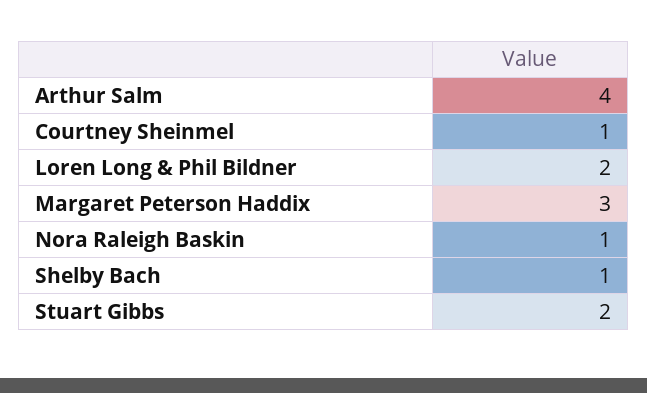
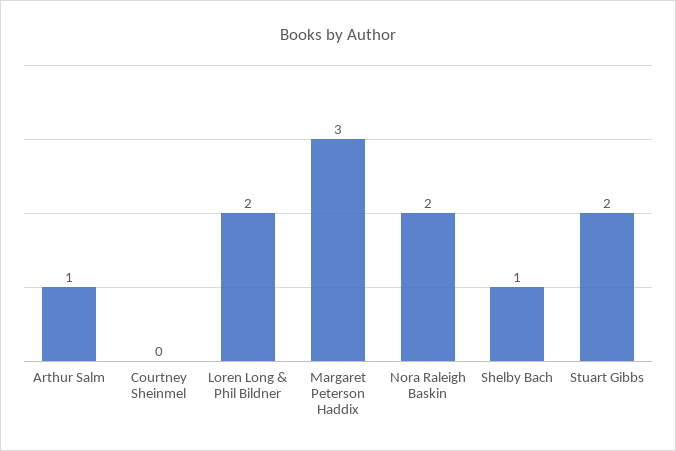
Arthur Salm: 4 -> 1
Courtney Sheinmel: 1 -> 0
Nora Raleigh Baskin: 1 -> 2

